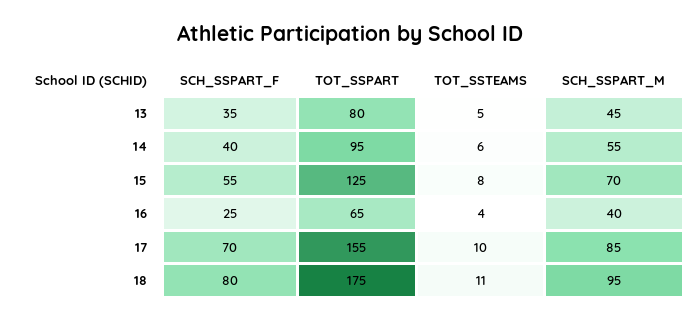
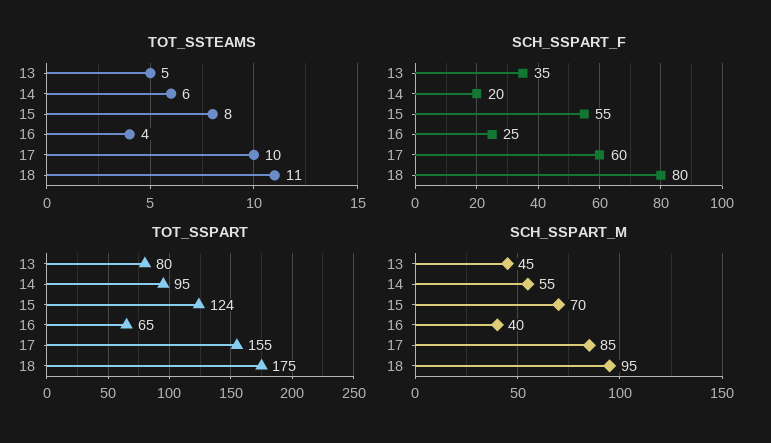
SCH_SSPART_F, 14: 40 -> 20
TOT_SSPART, 15: 125 -> 124
SCH_SSPART_F, 17: 70 -> 60

